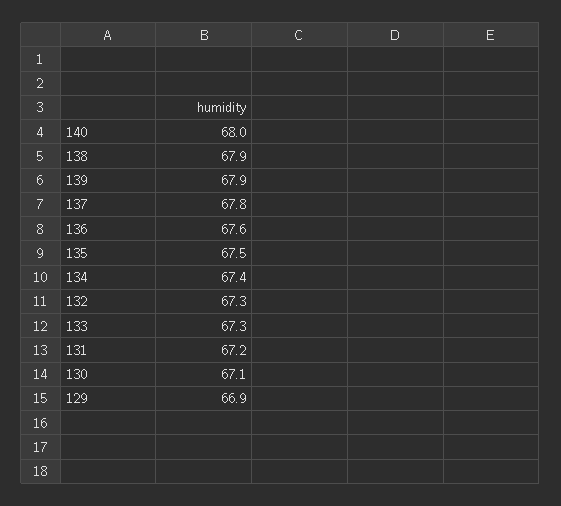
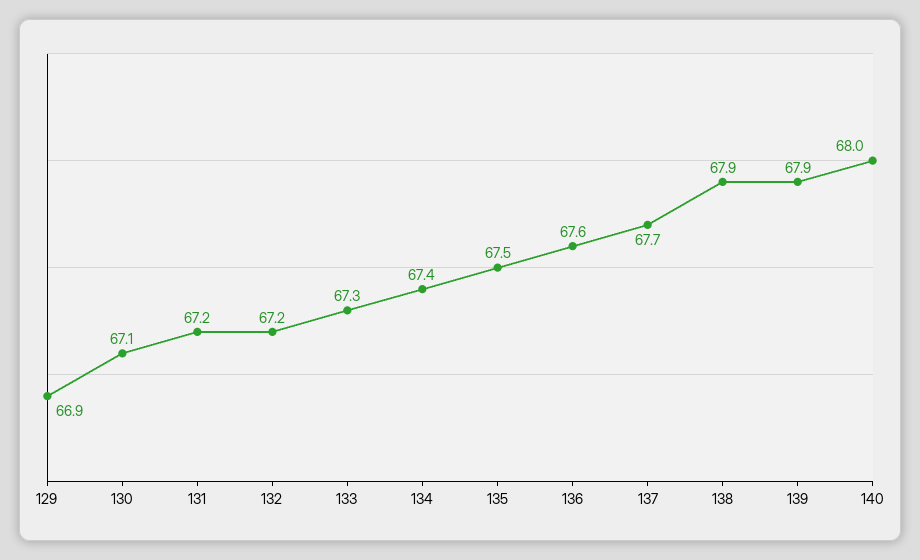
137: 67.8 -> 67.7
132: 67.3 -> 67.2

